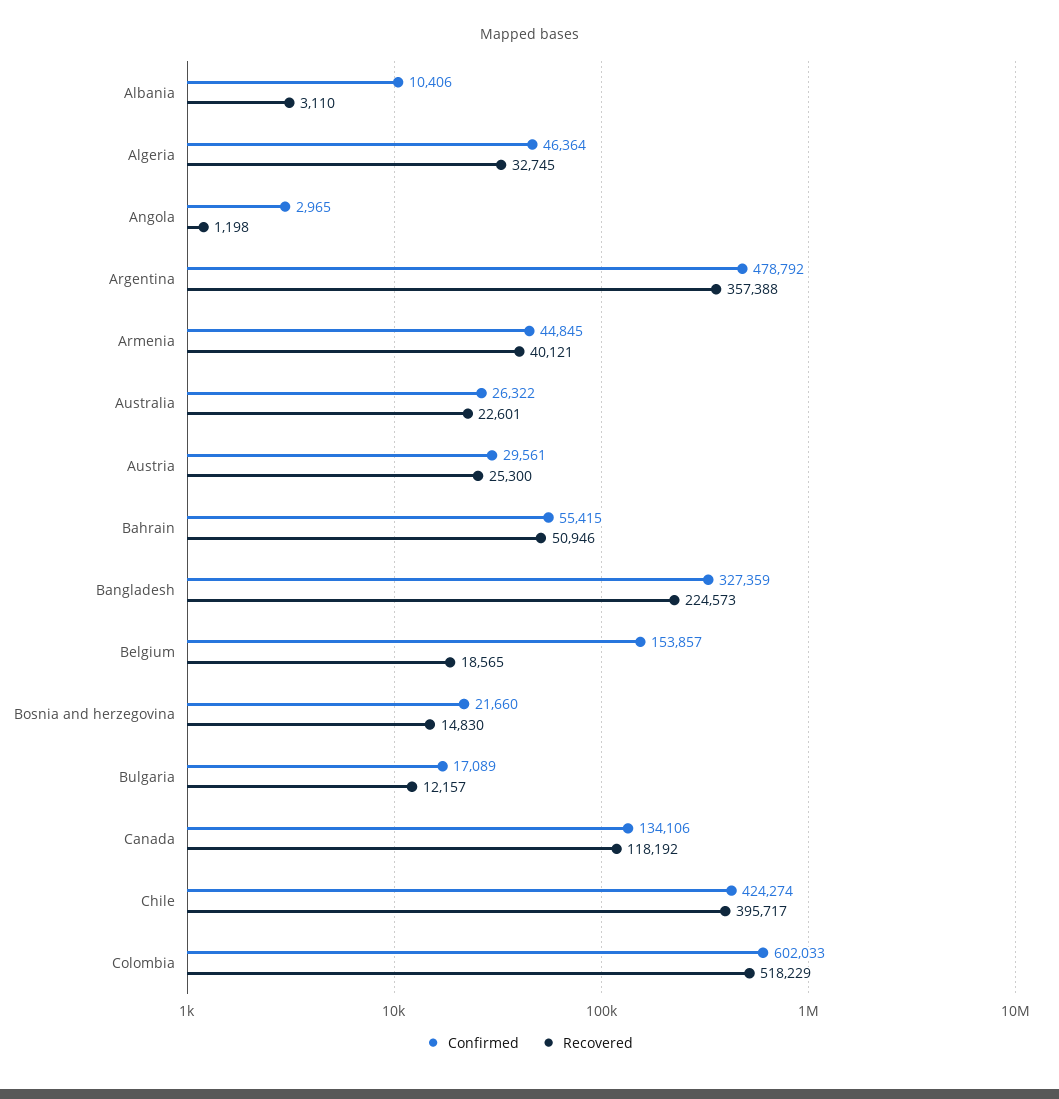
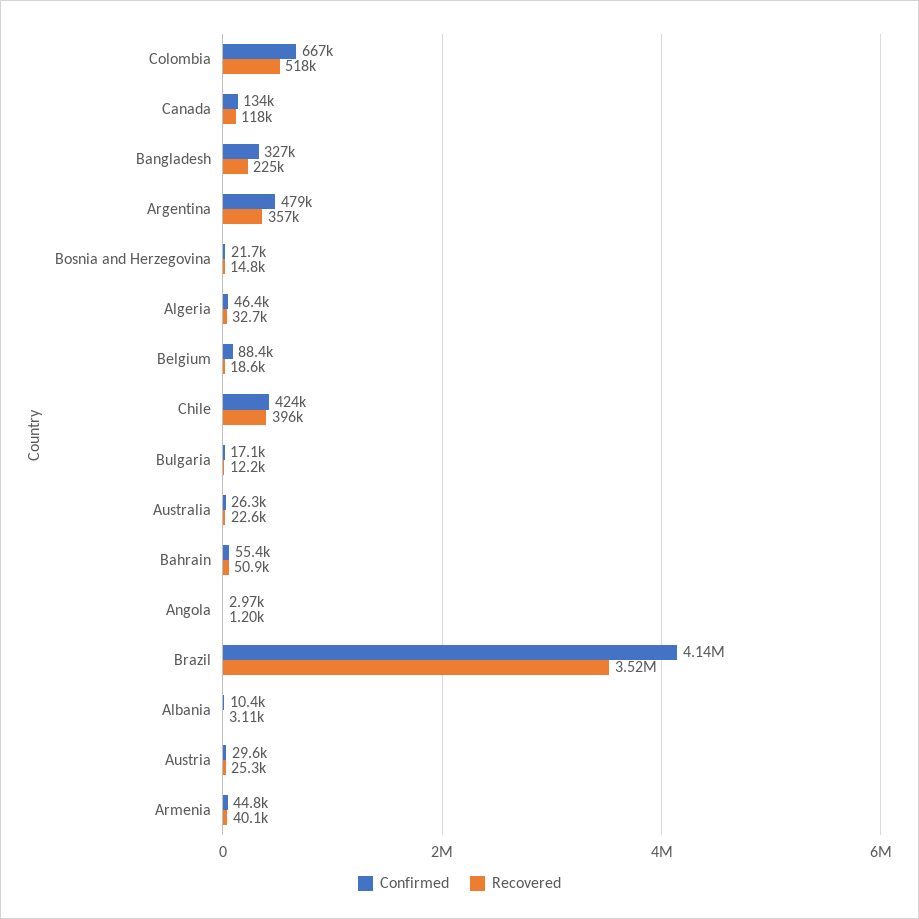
Confirmed, Belgium: 153857 -> 88400
Confirmed, Colombia: 602033 -> 667000
Confirmed, Brazil: none -> 4140000
Recovered, Brazil: none -> 3520000

